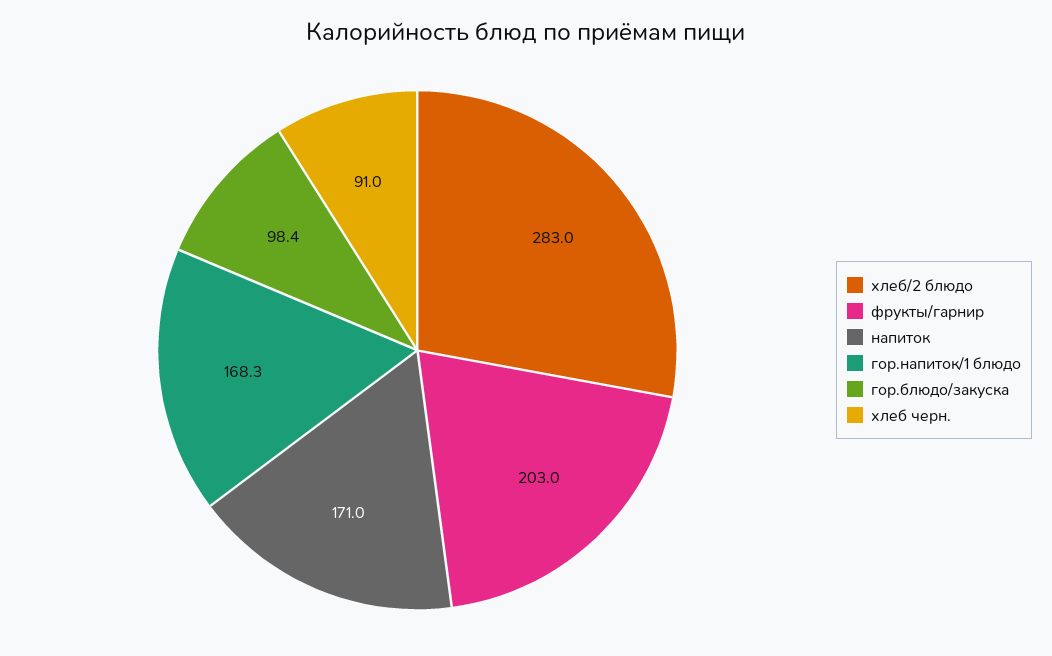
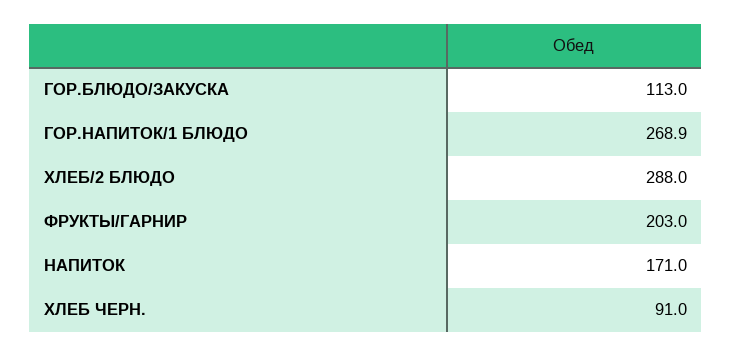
хлеб/2 блюдо: 283 -> 288
гор.напиток/1 блюдо: 168.3 -> 268.9
гор.блюдо/закуска: 98.4 -> 113

